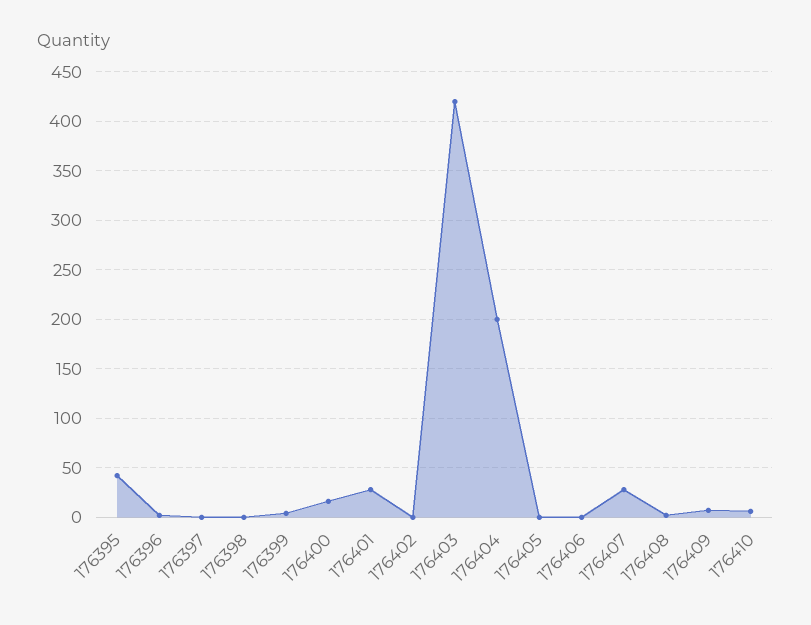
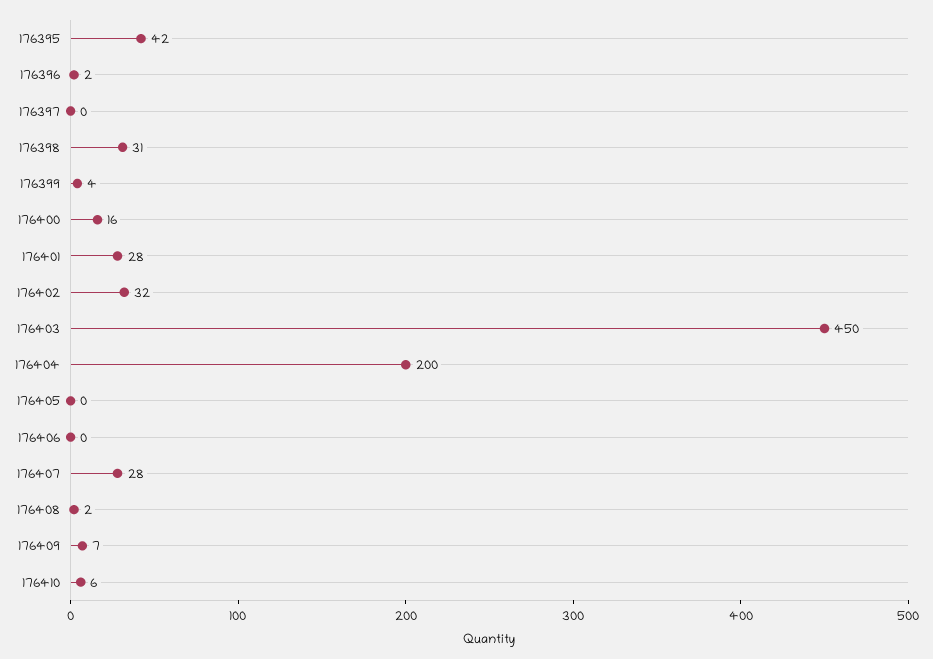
176398: 0 -> 31
176402: 0 -> 32
176403: 420 -> 450

